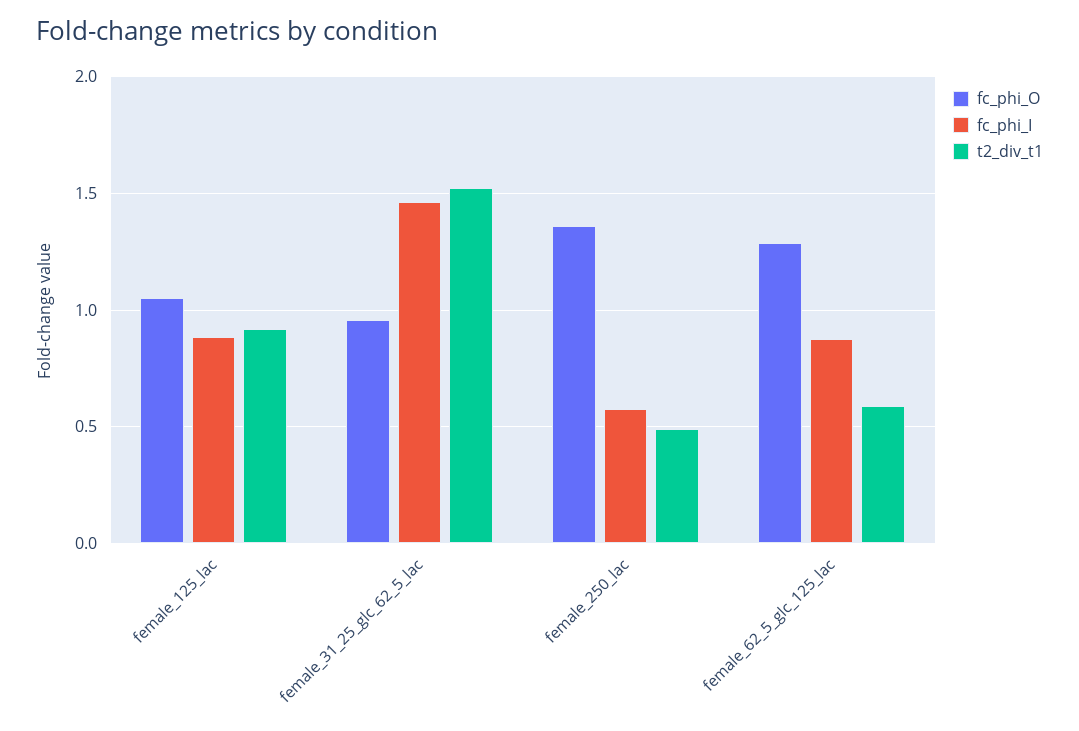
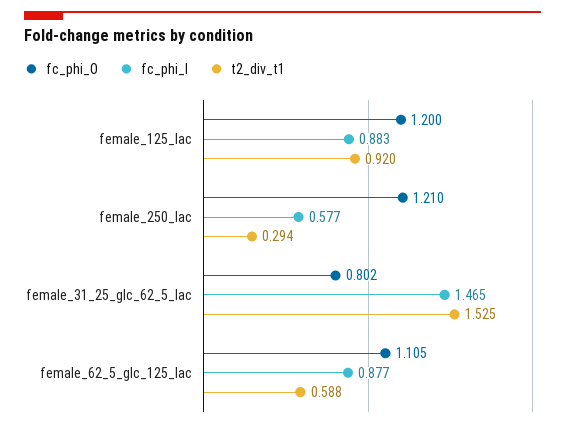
fc_phi_O, female_125_lac: 1.05 -> 1.2
fc_phi_O, female_31_25_glc_62_5_lac: 0.95 -> 0.802
fc_phi_O, female_250_lac: 1.35 -> 1.21
t2_div_t1, female_250_lac: 0.5 -> 0.294
fc_phi_O, female_62_5_glc_125_lac: 1.3 -> 1.105

